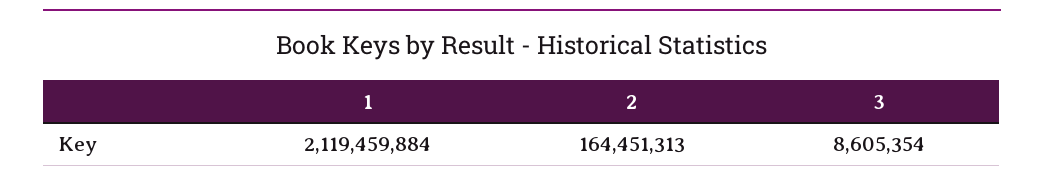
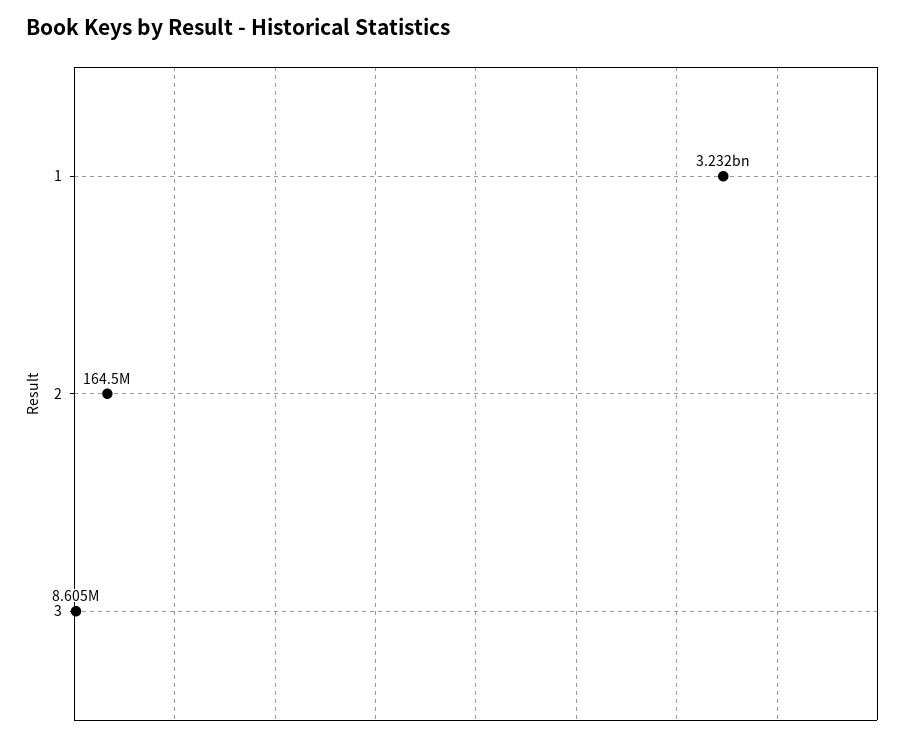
1: 2119459884 -> 3232000000

